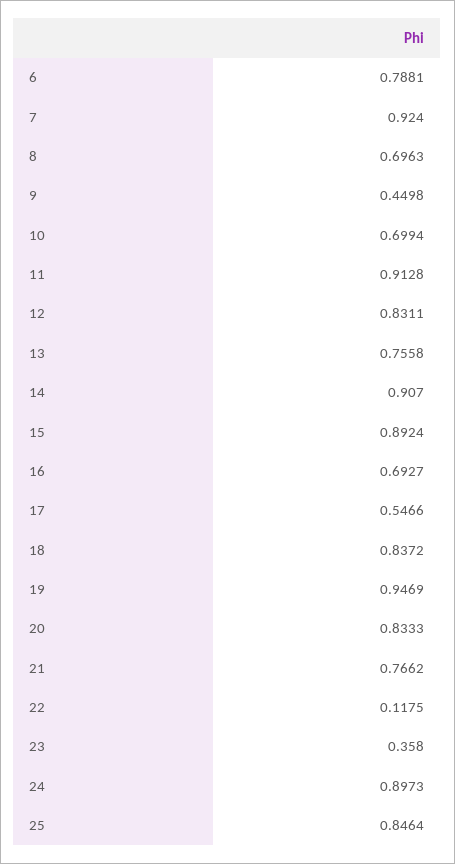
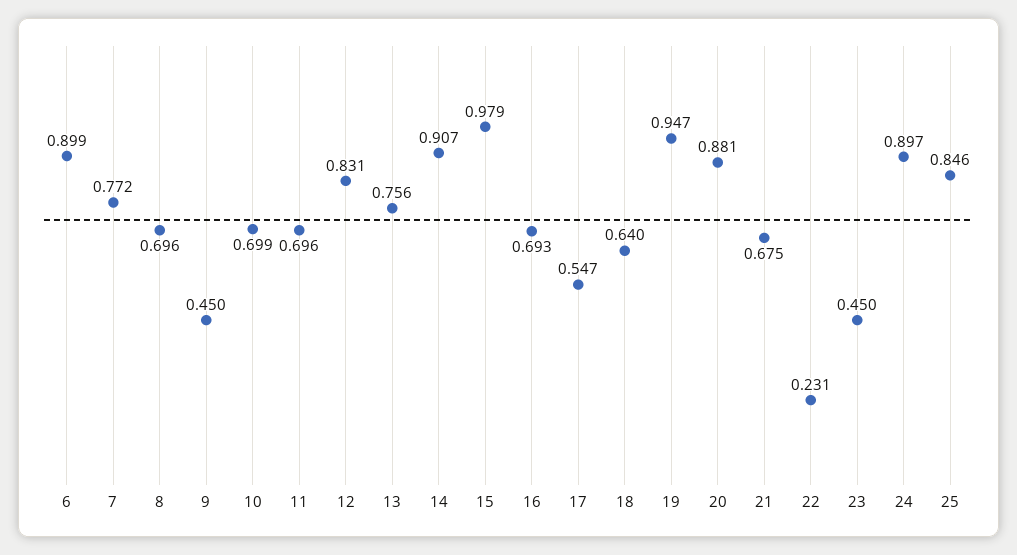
6: 0.7881 -> 0.899
7: 0.924 -> 0.772
11: 0.9128 -> 0.696
15: 0.8924 -> 0.979
18: 0.8372 -> 0.64
20: 0.8333 -> 0.881
21: 0.7662 -> 0.675
22: 0.1175 -> 0.231
23: 0.358 -> 0.45

